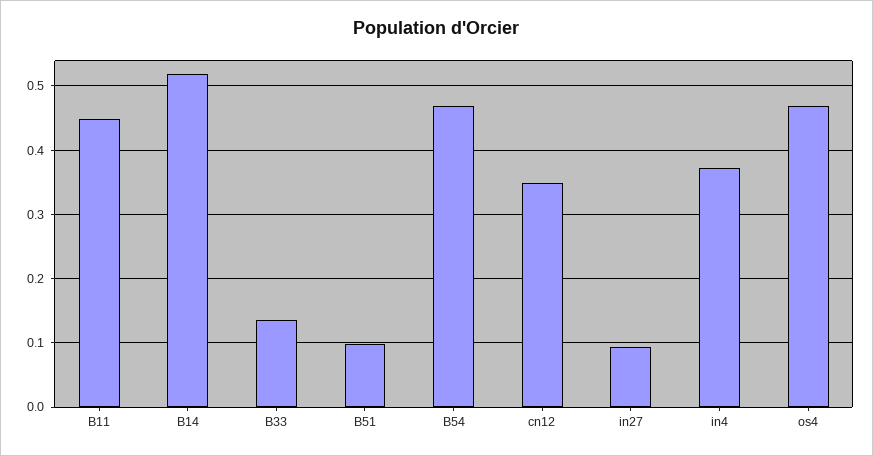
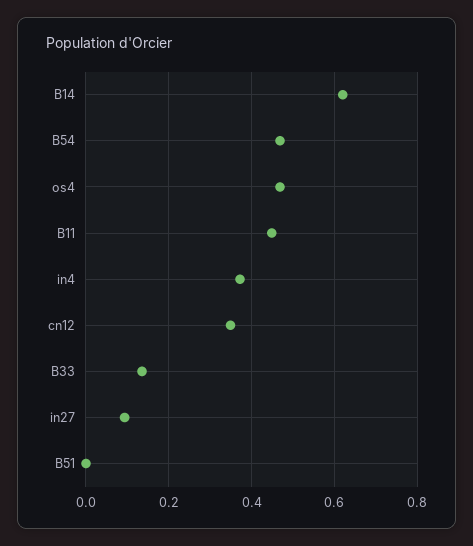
B14: 0.52 -> 0.62
B51: 0.1 -> 0

